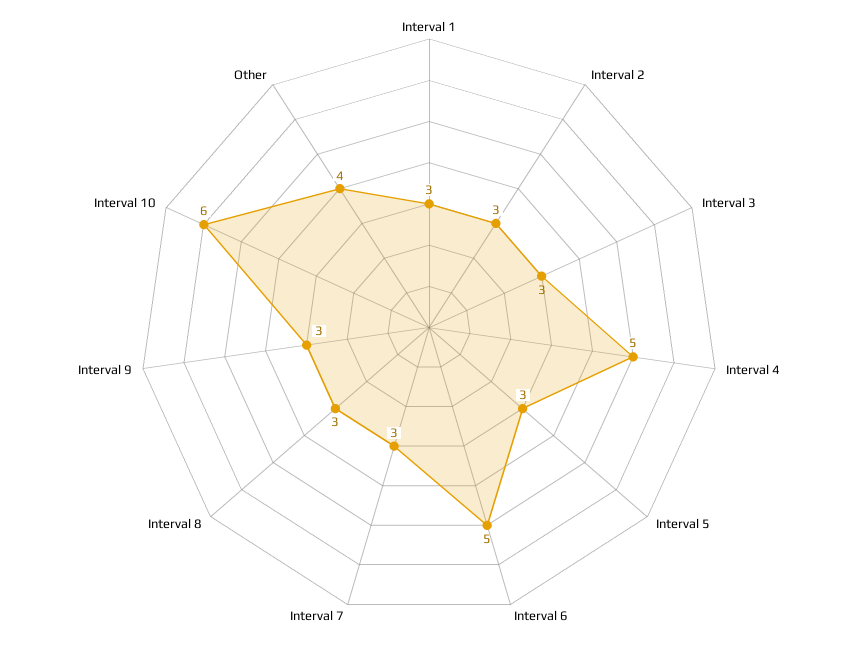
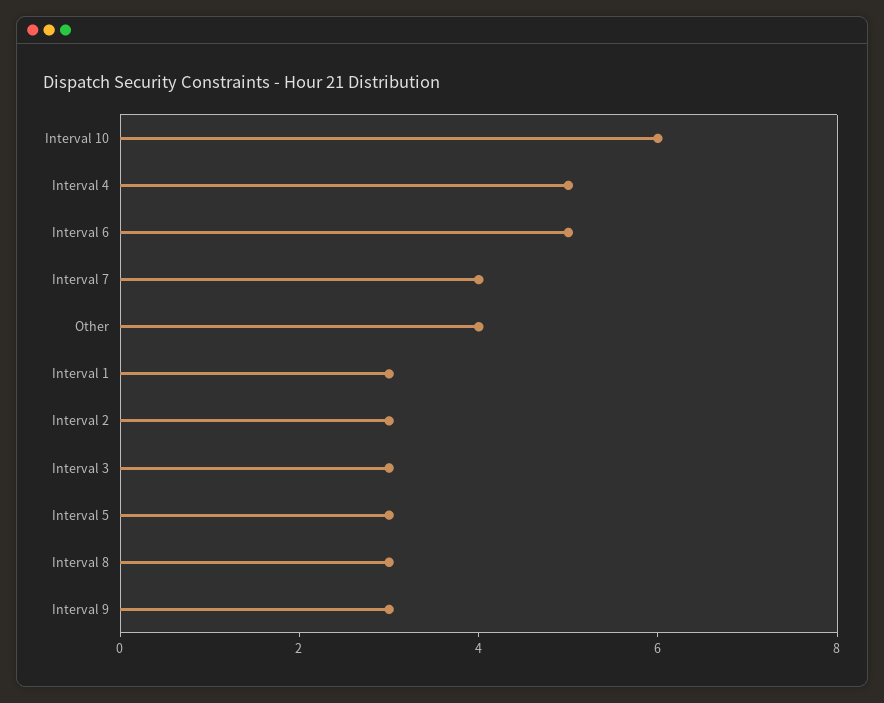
Interval 7: 3 -> 4

